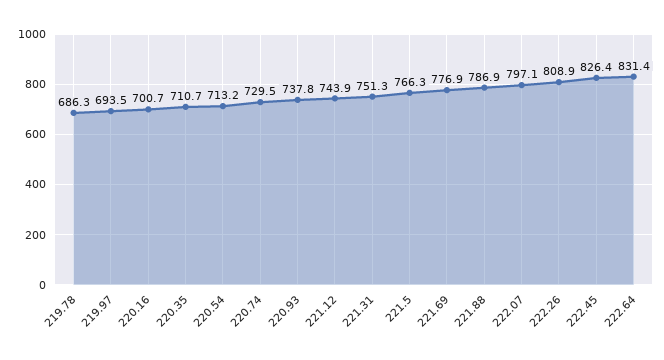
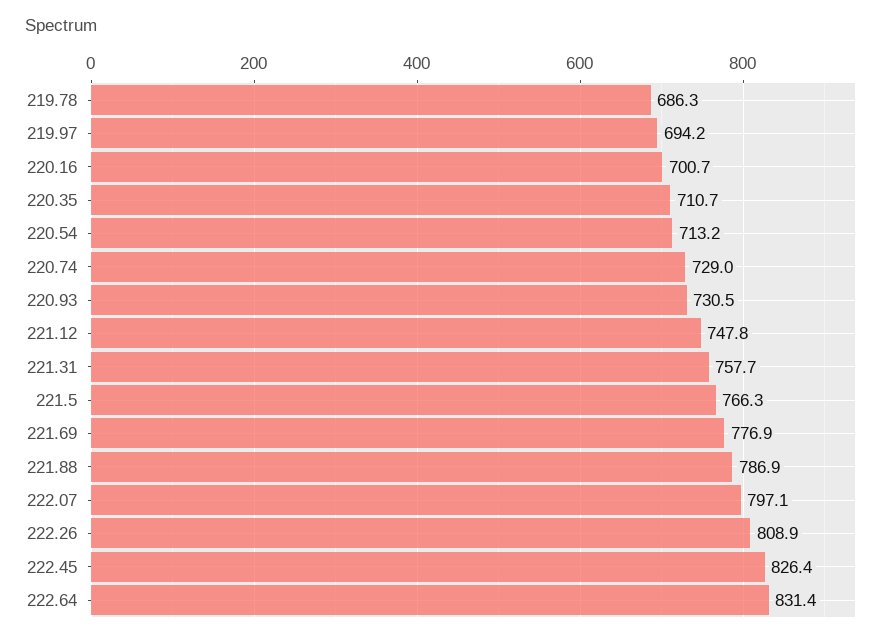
219.97: 693.5 -> 694.2
220.74: 729.5 -> 729
220.93: 737.8 -> 730.5
221.12: 743.9 -> 747.8
221.31: 751.3 -> 757.7

